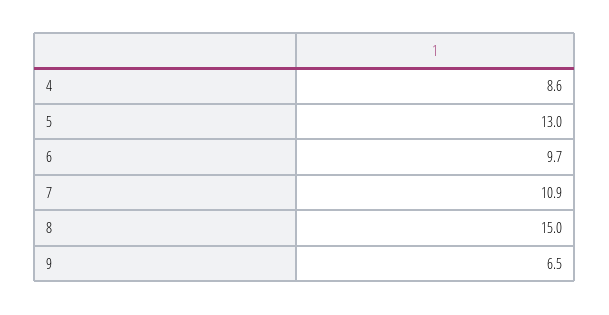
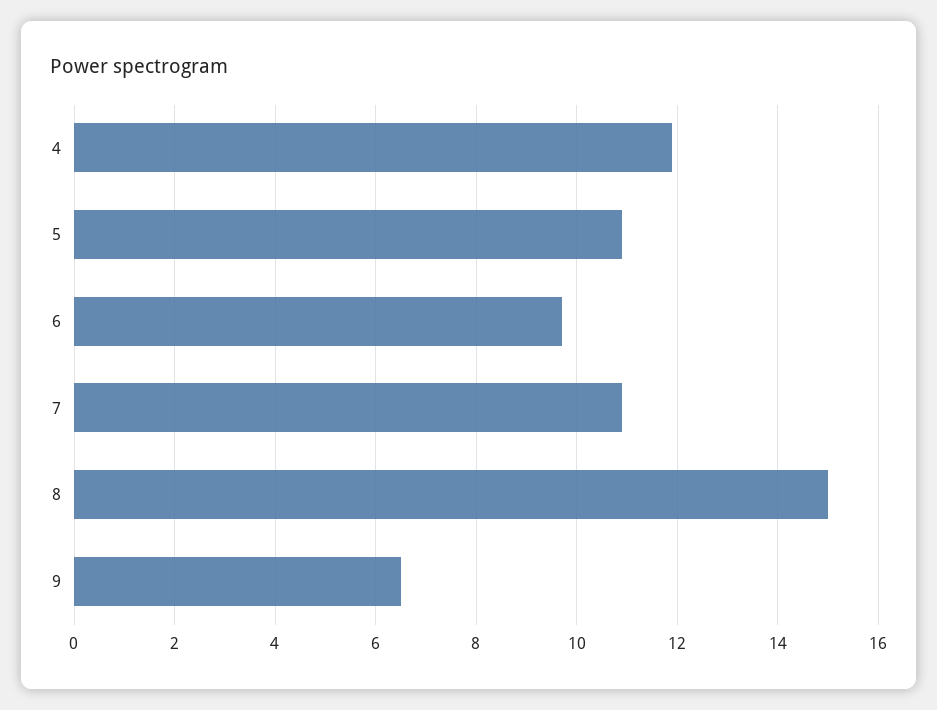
4: 8.6 -> 12
5: 13 -> 11

